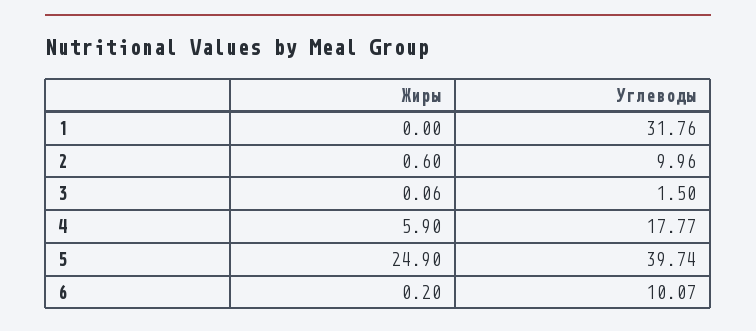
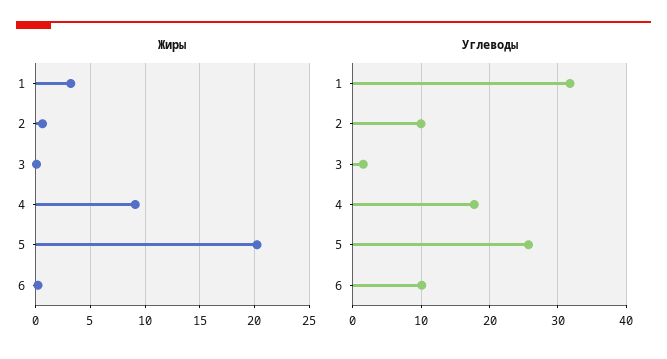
Жиры, 1: 0 -> 3
Жиры, 4: 5.9 -> 9
Жиры, 5: 24.9 -> 20
Углеводы, 5: 39.74 -> 26

